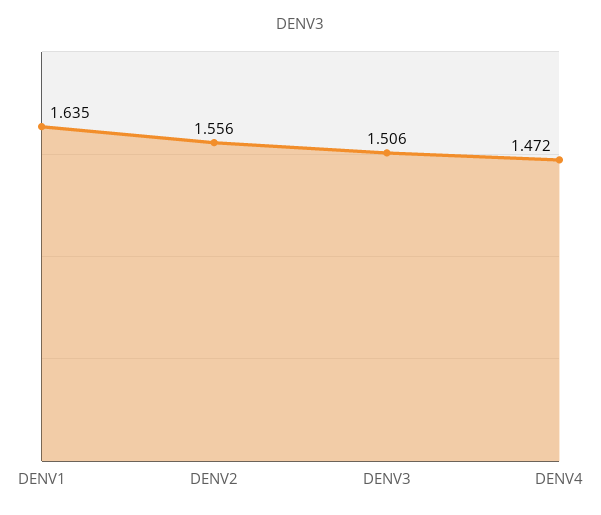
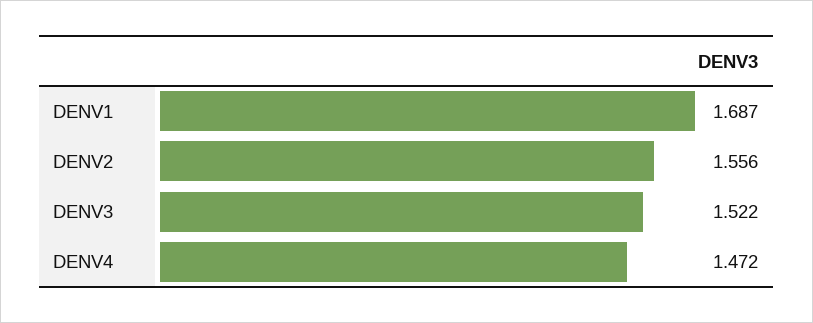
DENV1: 1.635 -> 1.687
DENV3: 1.506 -> 1.522

